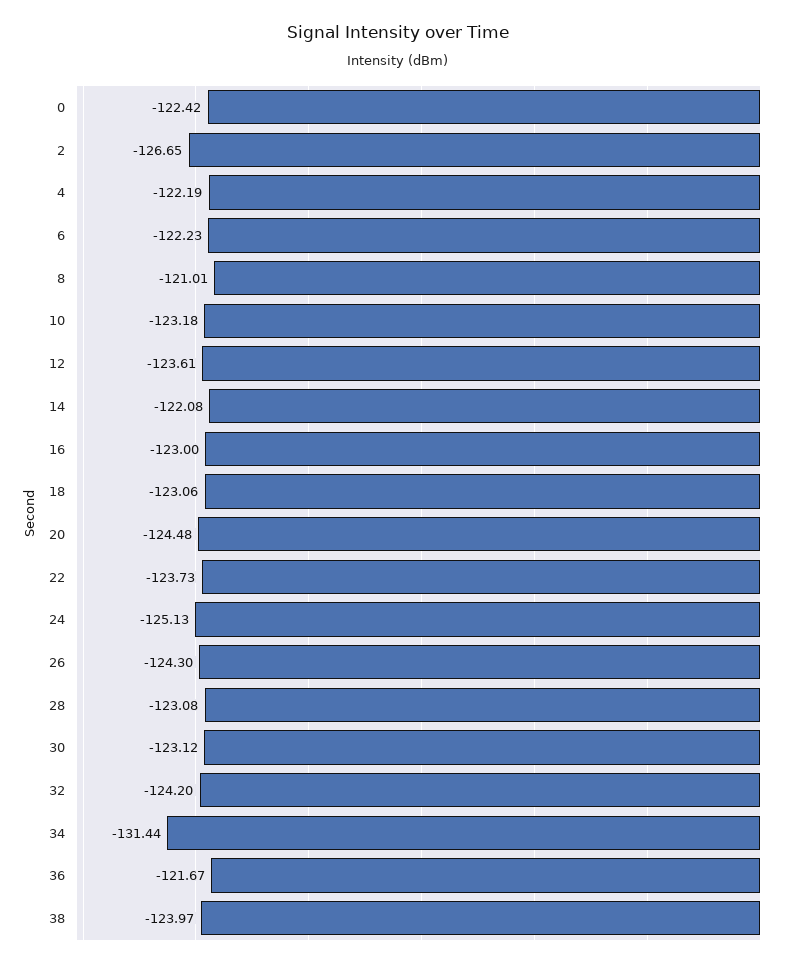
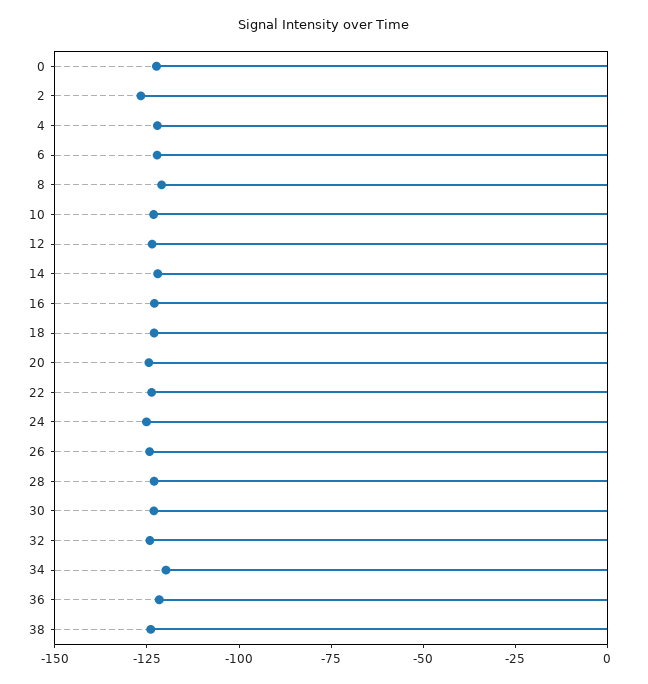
34: -131.44 -> -120

